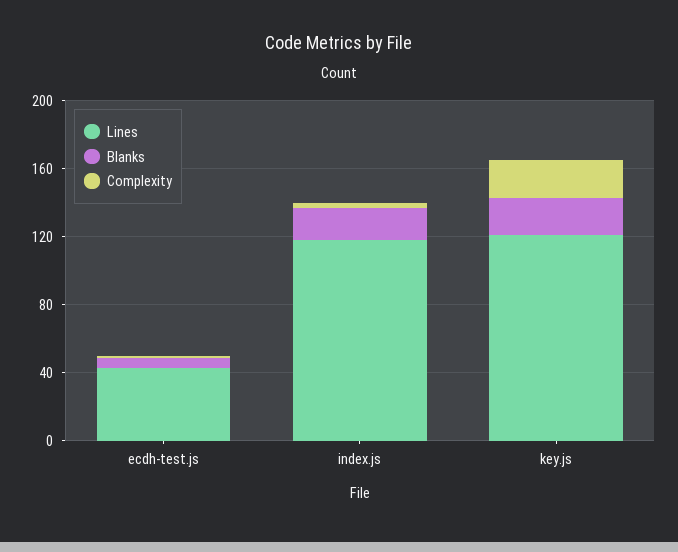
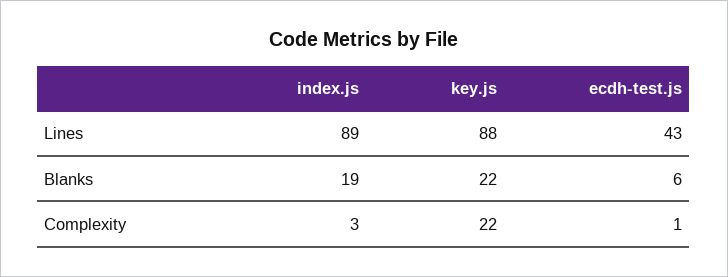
Lines, index.js: 120 -> 89
Lines, key.js: 120 -> 88

